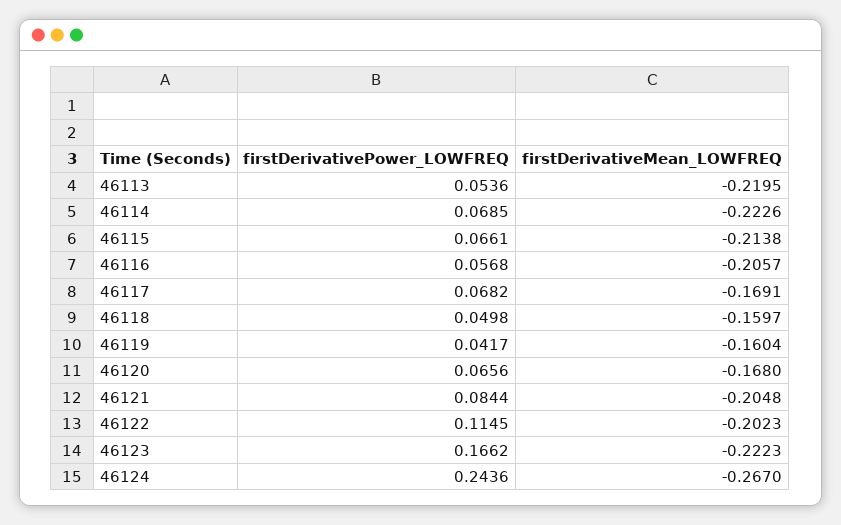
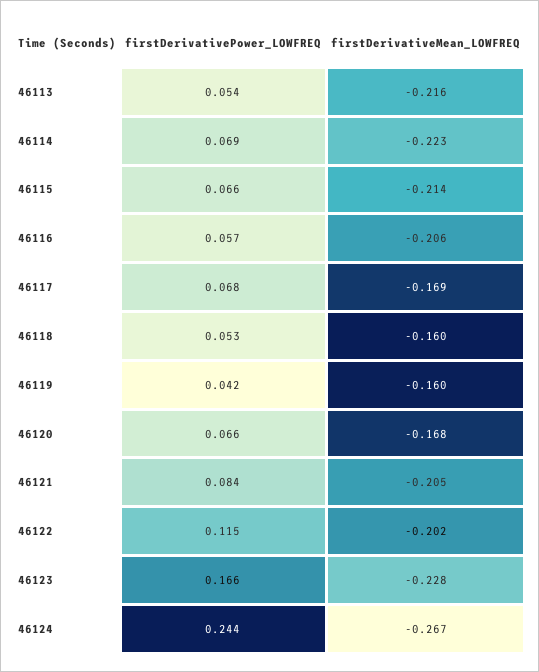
firstDerivativeMean_LOWFREQ, 46113: -0.2195 -> -0.216
firstDerivativePower_LOWFREQ, 46118: 0.0498 -> 0.053
firstDerivativeMean_LOWFREQ, 46123: -0.2223 -> -0.228

